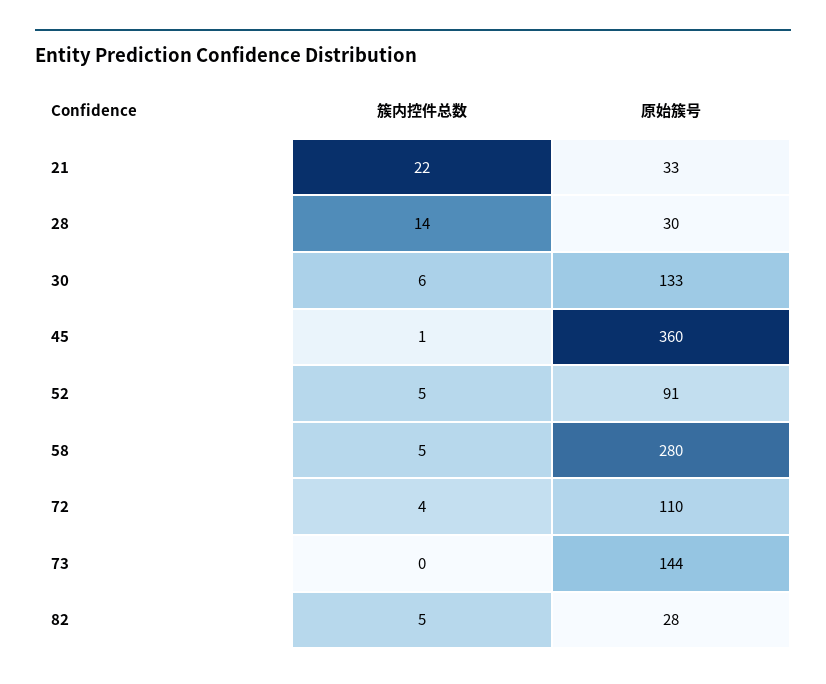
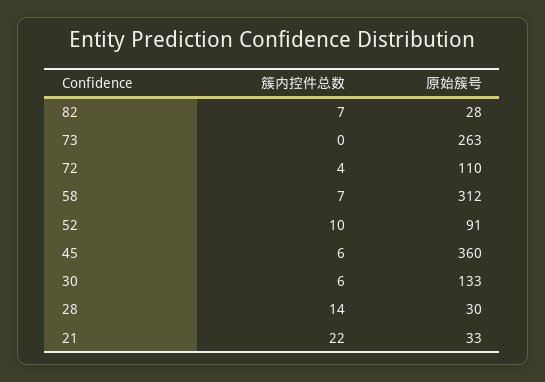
簇内控件总数, 45: 1 -> 6
簇内控件总数, 52: 5 -> 10
簇内控件总数, 58: 5 -> 7
原始簇号, 58: 280 -> 312
原始簇号, 73: 144 -> 263
簇内控件总数, 82: 5 -> 7

